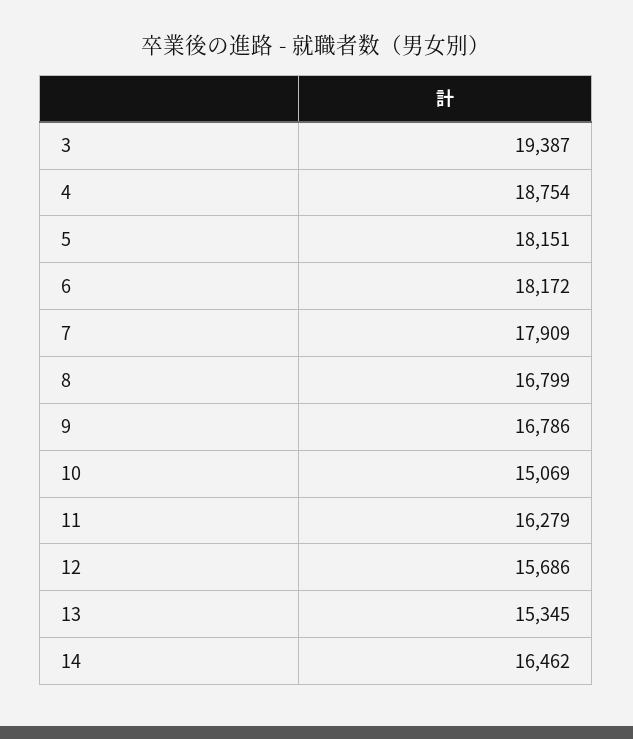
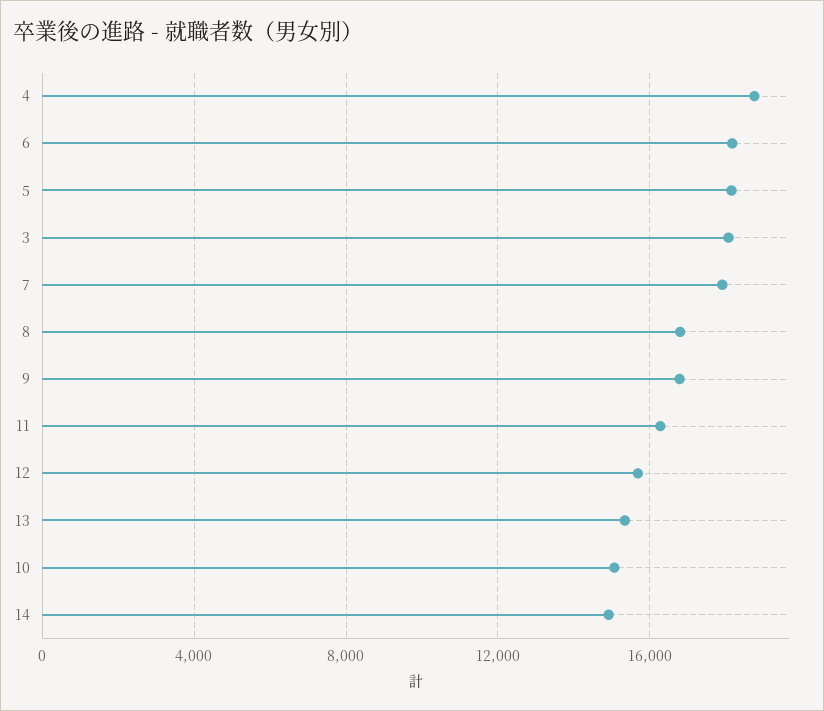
3: 19387 -> 18000
14: 16462 -> 15000

